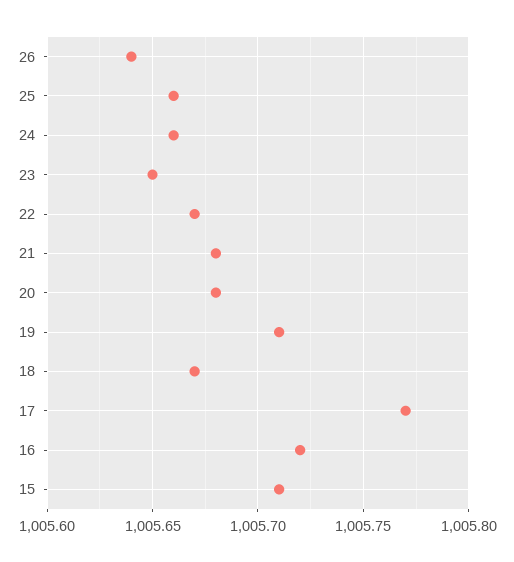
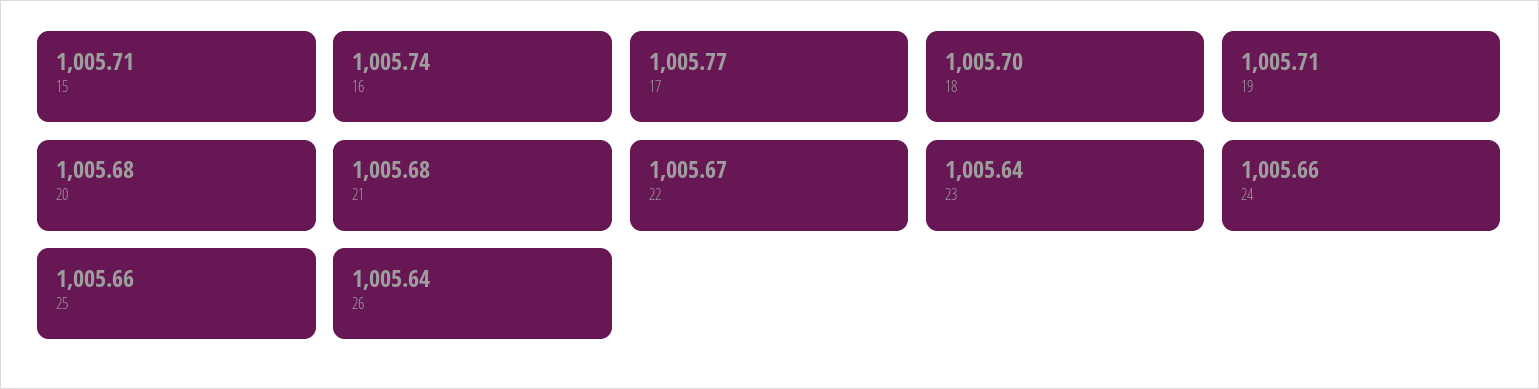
23: 1005.65 -> 1005.64
18: 1005.67 -> 1005.7
16: 1005.72 -> 1005.74

